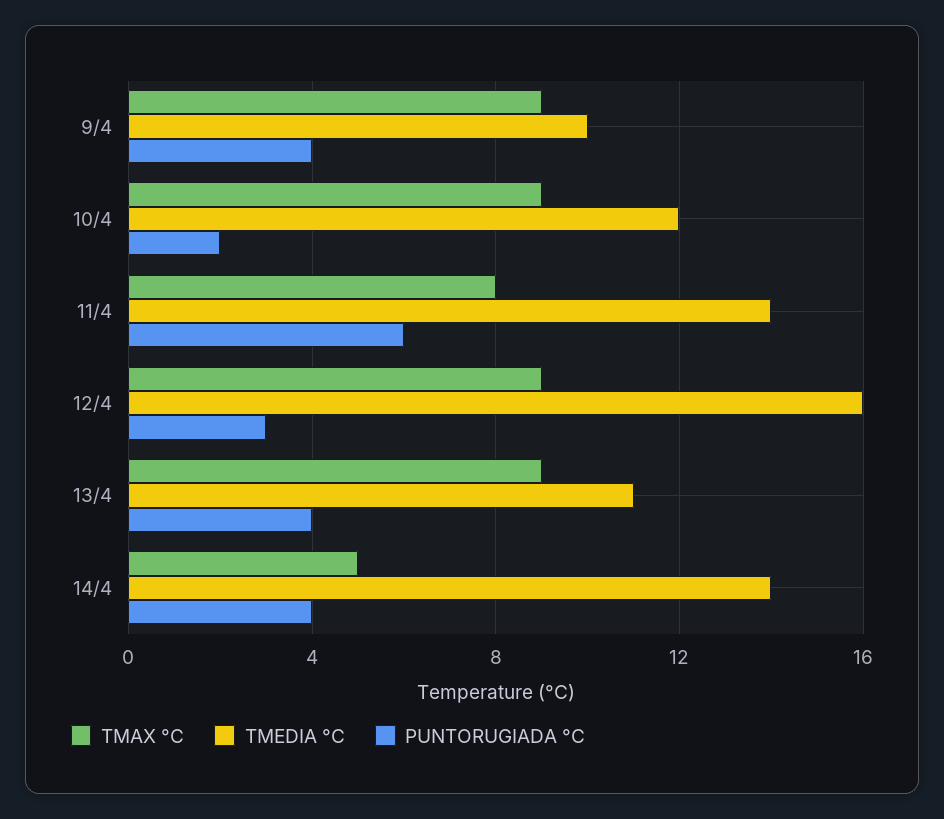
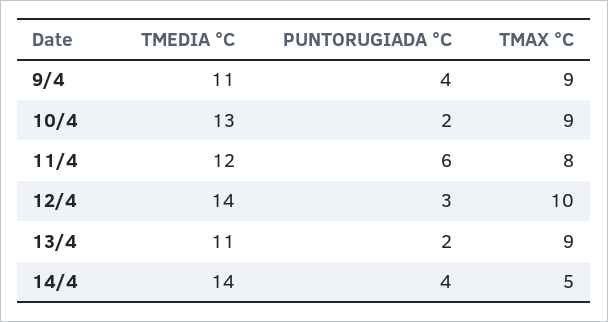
TMEDIA °C, 9/4: 10 -> 11
TMEDIA °C, 10/4: 12 -> 13
TMEDIA °C, 11/4: 14 -> 12
TMAX °C, 12/4: 9 -> 10
TMEDIA °C, 12/4: 16 -> 14
PUNTORUGIADA °C, 13/4: 4 -> 2

